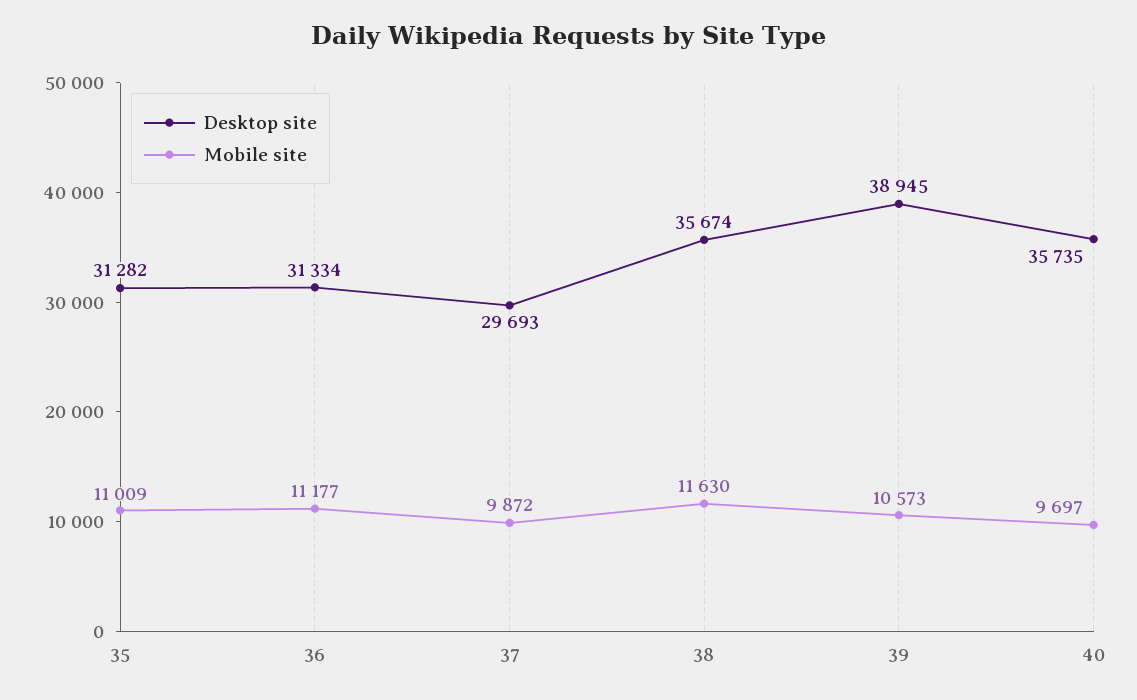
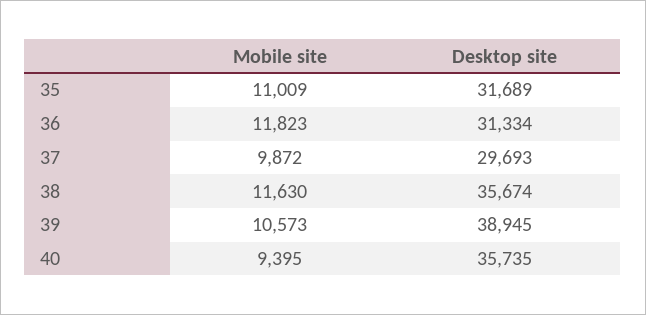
Desktop site, 35: 31282 -> 31689
Mobile site, 36: 11177 -> 11823
Mobile site, 40: 9697 -> 9395

